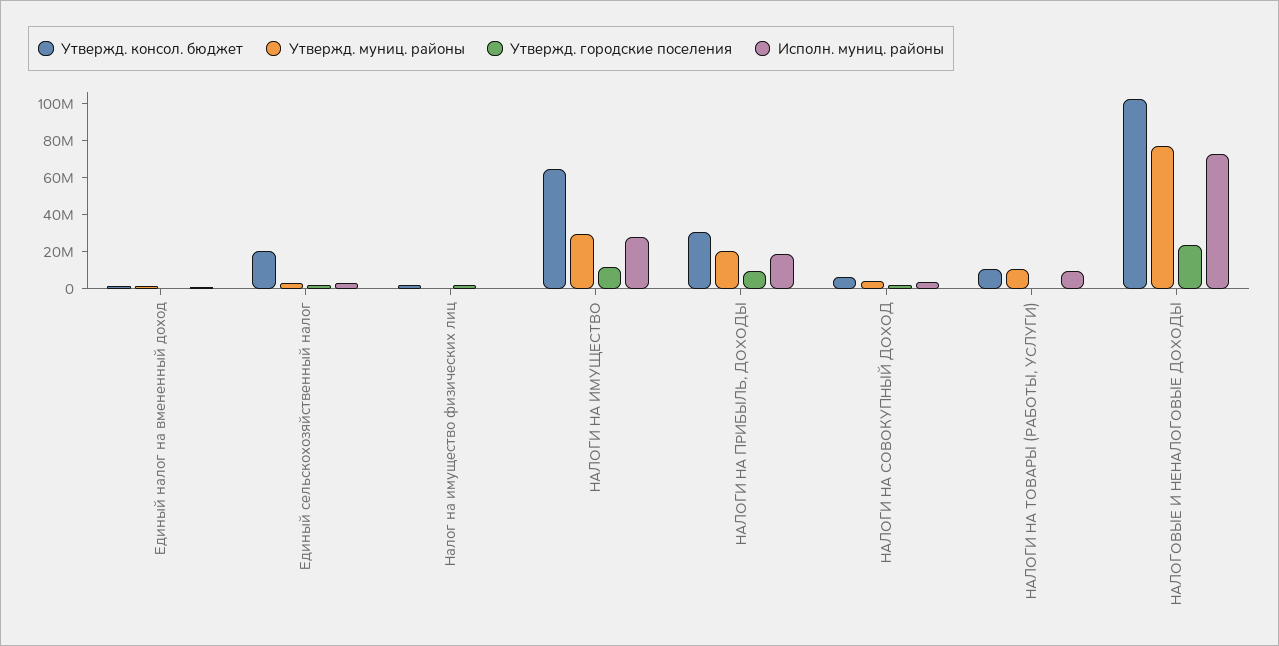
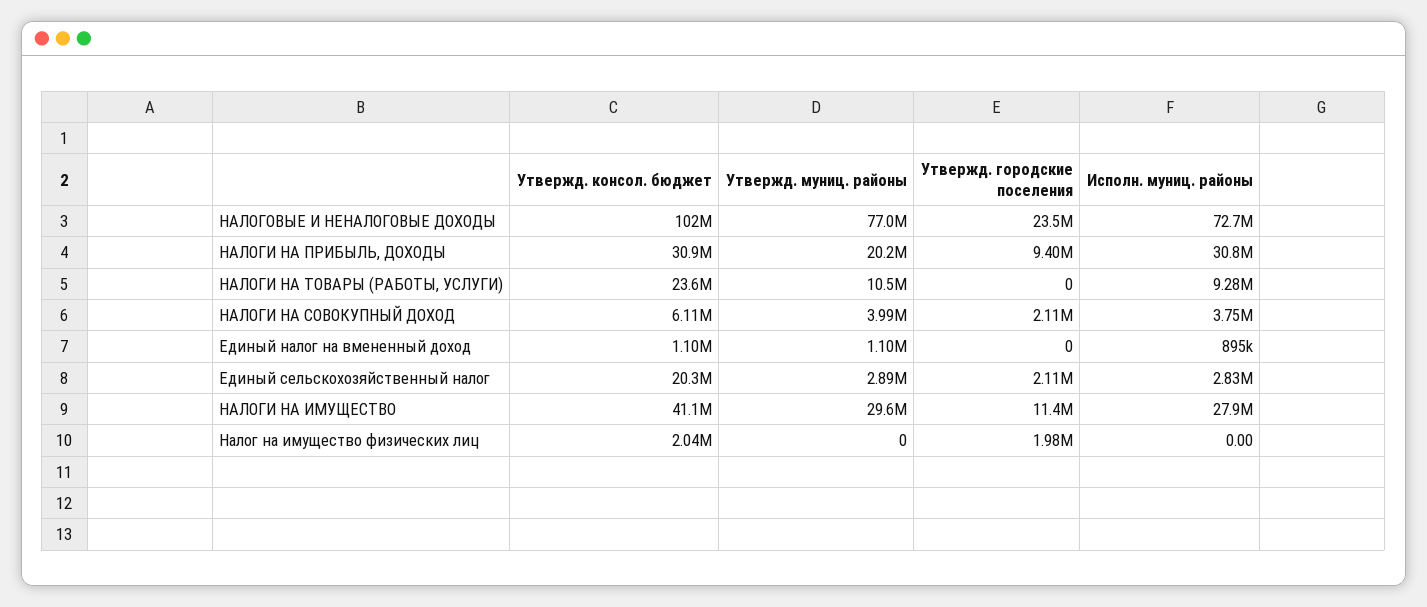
Утвержд. консол. бюджет, НАЛОГИ НА ИМУЩЕСТВО: 65000000 -> 41100000
Исполн. муниц. районы, НАЛОГИ НА ПРИБЫЛЬ, ДОХОДЫ: 20000000 -> 30800000
Утвержд. консол. бюджет, НАЛОГИ НА ТОВАРЫ (РАБОТЫ, УСЛУГИ): 10000000 -> 23600000

